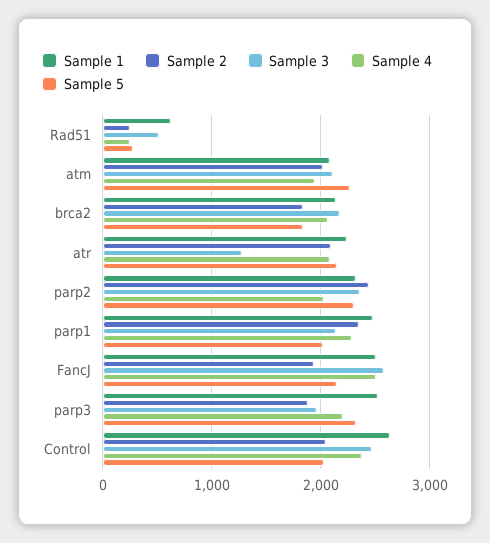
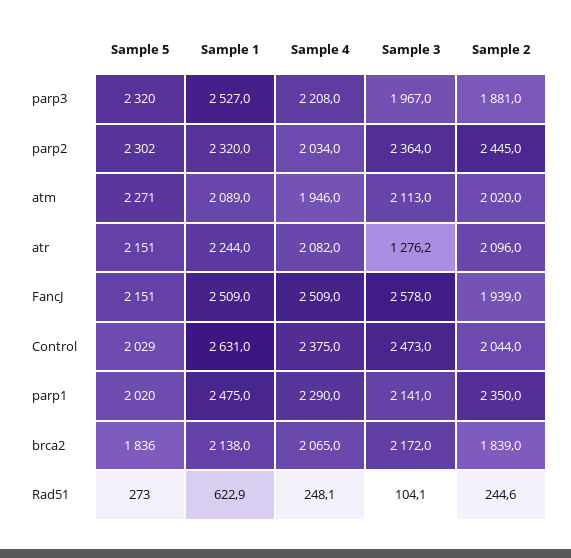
Sample 3, Rad51: 500 -> 104.1

